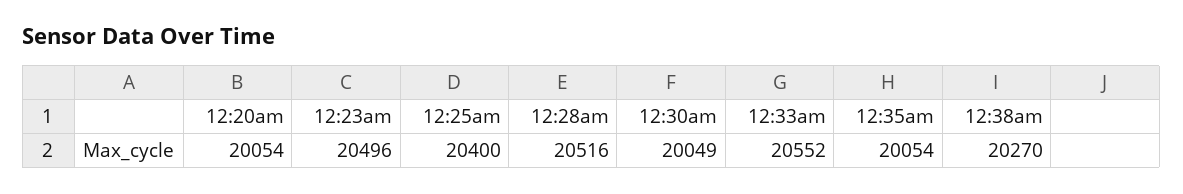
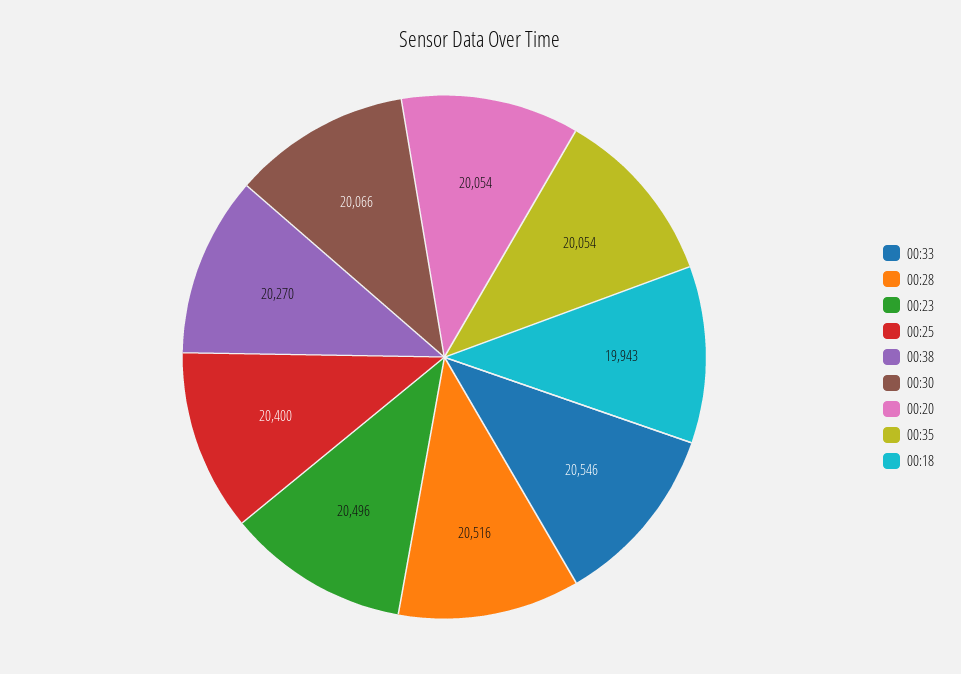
12:30am: 20049 -> 20066
12:33am: 20552 -> 20546
00:18: none -> 19943

